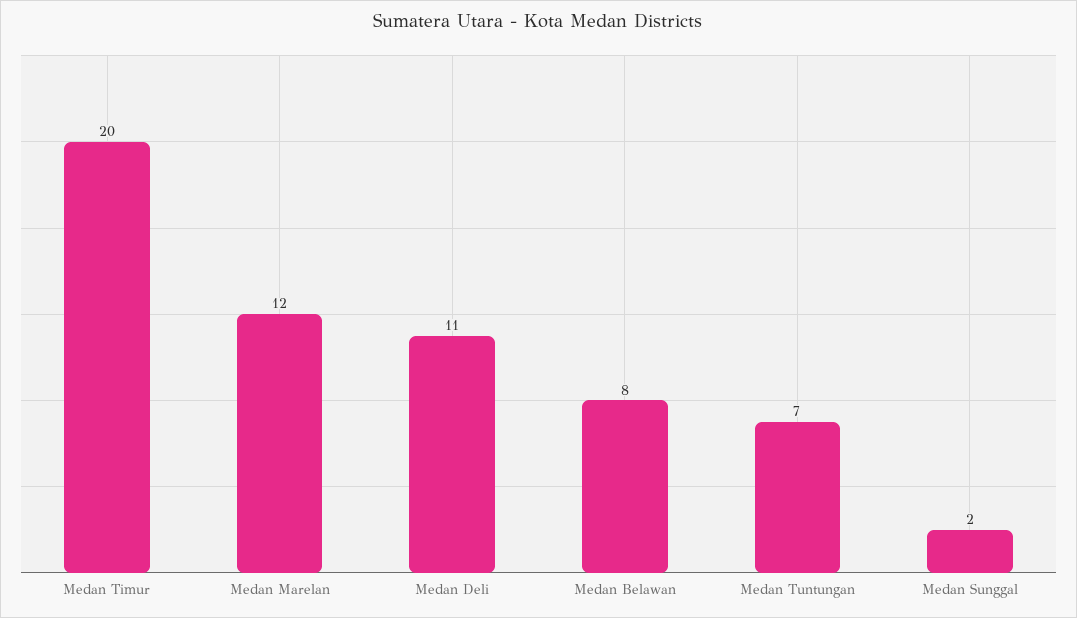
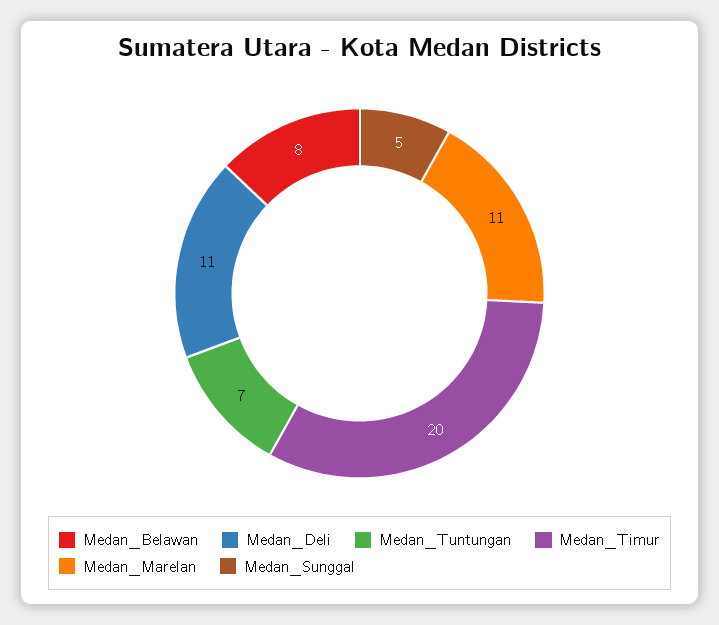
Medan Marelan: 12 -> 11
Medan Sunggal: 2 -> 5

